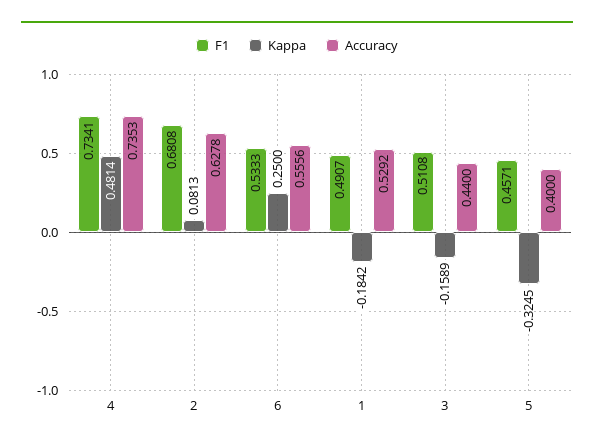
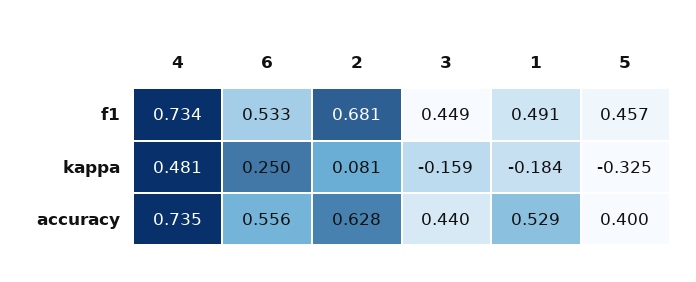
F1, 3: 0.5108 -> 0.449

